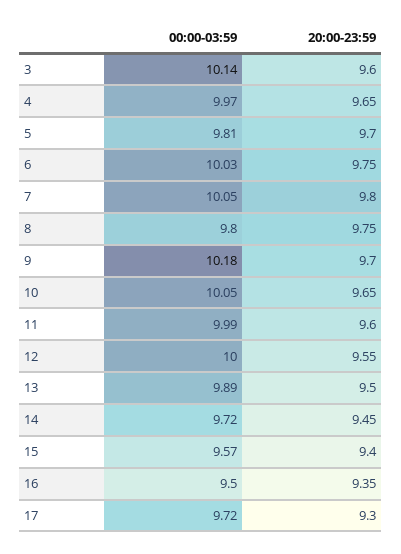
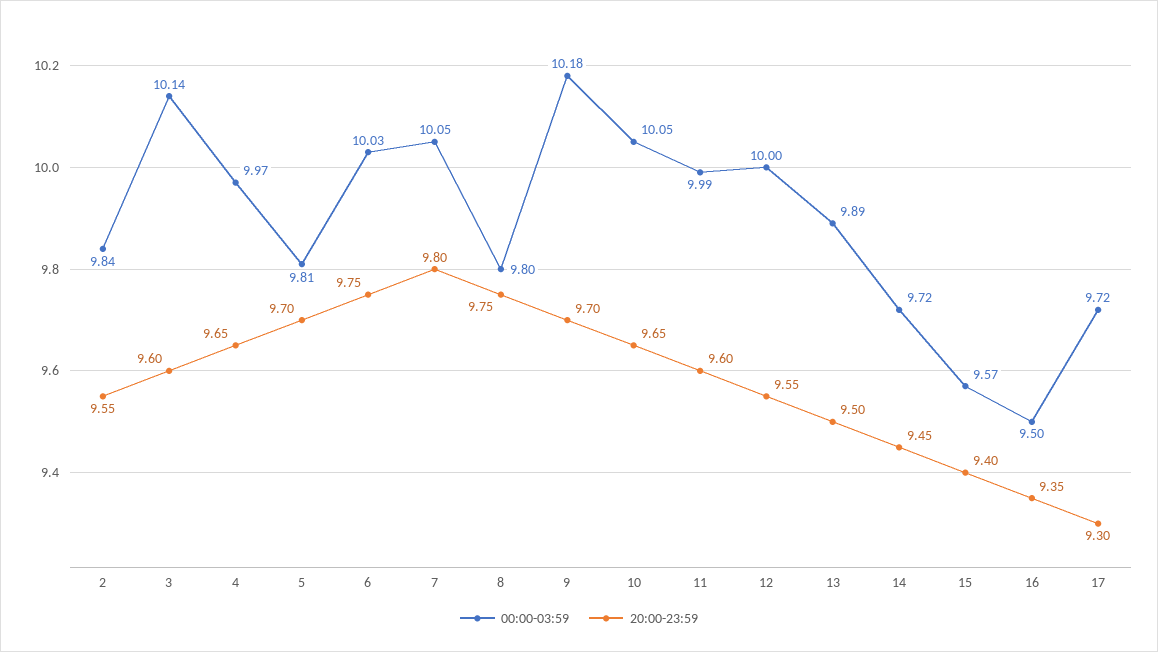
00:00-03:59, 2: none -> 9.84
20:00-23:59, 2: none -> 9.55

